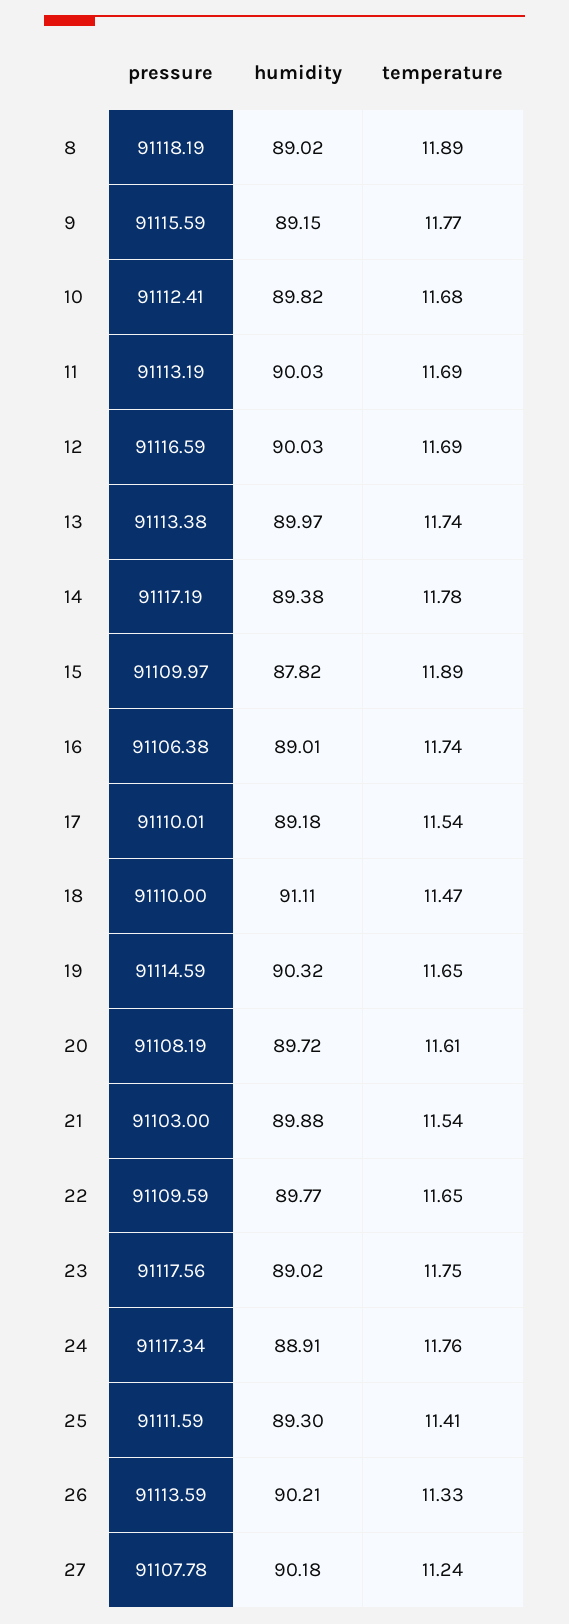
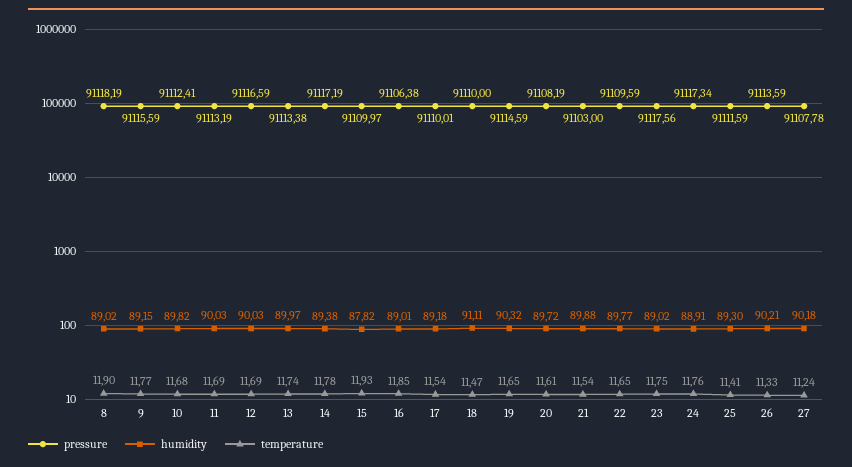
temperature, 8: 11.89 -> 11.9
temperature, 15: 11.89 -> 11.93
temperature, 16: 11.74 -> 11.85

